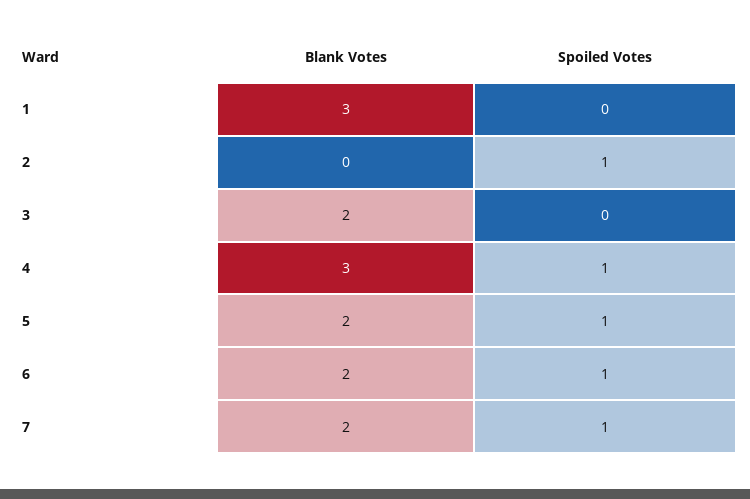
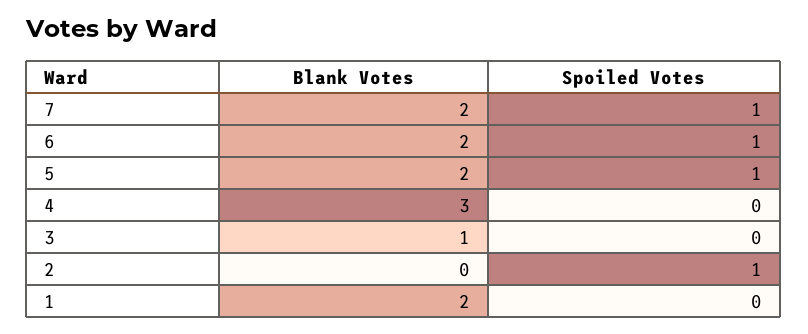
Blank Votes, 1: 3 -> 2
Blank Votes, 3: 2 -> 1
Spoiled Votes, 4: 1 -> 0

